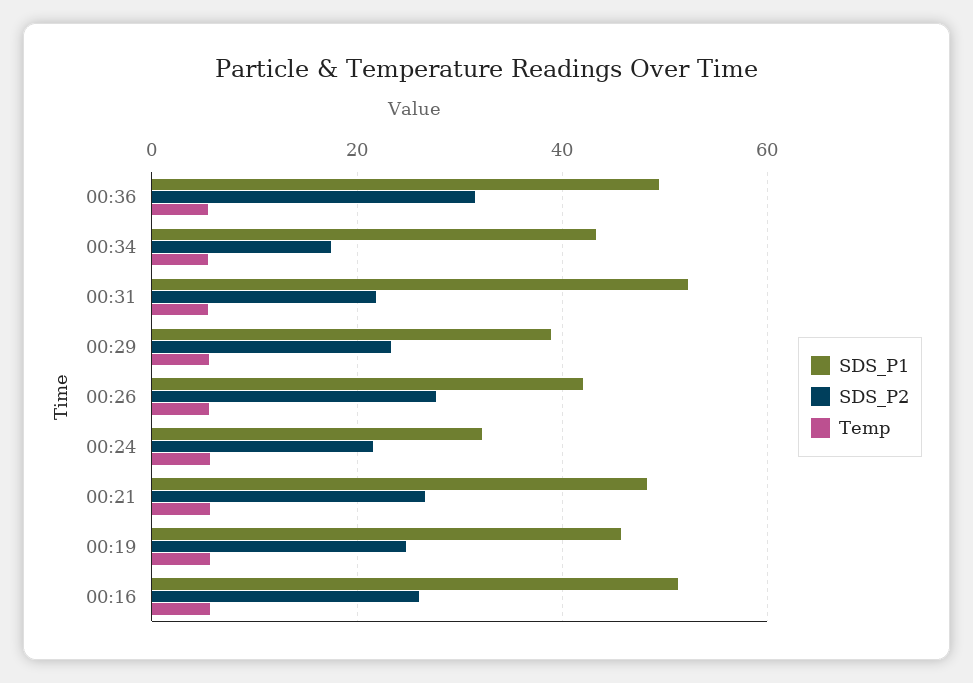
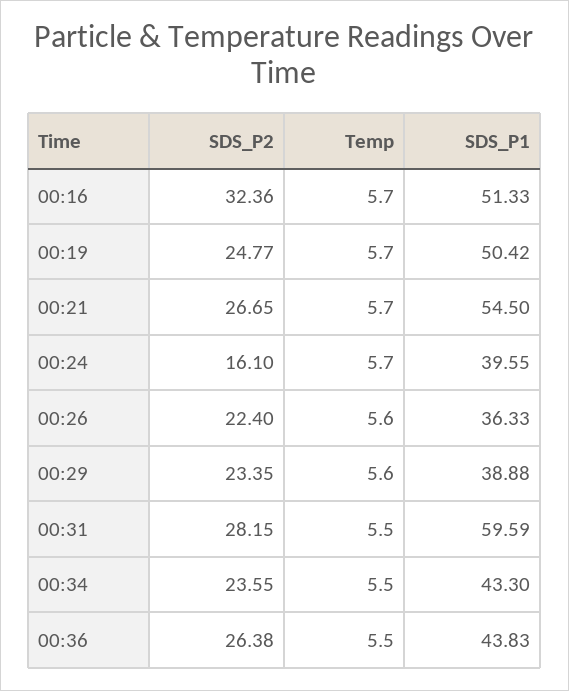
SDS_P1, 00:36: 50 -> 43.83
SDS_P2, 00:36: 32 -> 26.38
SDS_P2, 00:34: 18 -> 23.55
SDS_P1, 00:31: 52 -> 59.59
SDS_P2, 00:31: 22 -> 28.15
SDS_P1, 00:26: 42 -> 36.33
SDS_P2, 00:26: 28 -> 22.4
SDS_P1, 00:24: 32 -> 39.55
SDS_P2, 00:24: 22 -> 16.1
SDS_P1, 00:21: 48 -> 54.5
SDS_P1, 00:19: 46 -> 50.42
SDS_P2, 00:16: 26 -> 32.36

